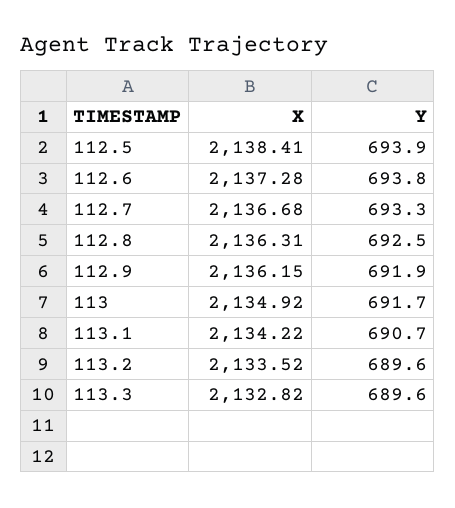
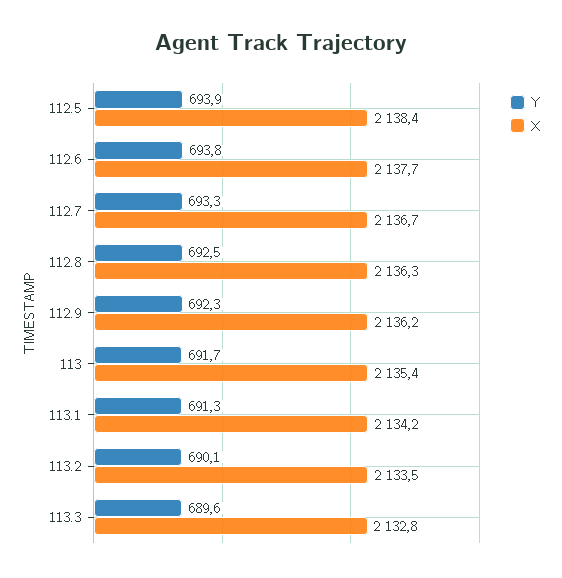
X, 112.6: 2137.28 -> 2137.7
Y, 112.9: 691.9 -> 692.3
X, 113: 2134.92 -> 2135.4
Y, 113.1: 690.7 -> 691.3
Y, 113.2: 689.6 -> 690.1

